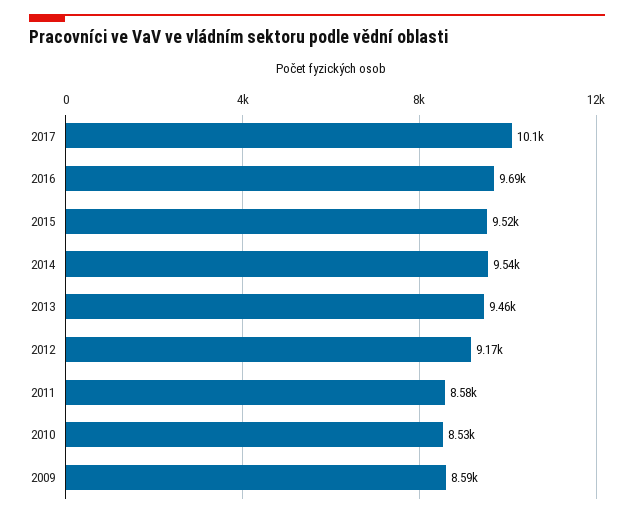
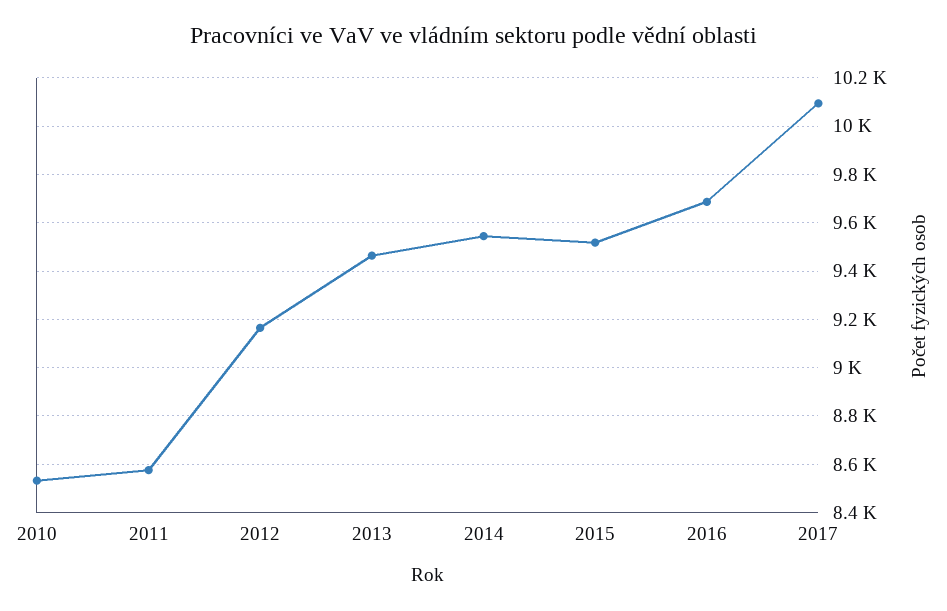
2009: 8590 -> none

